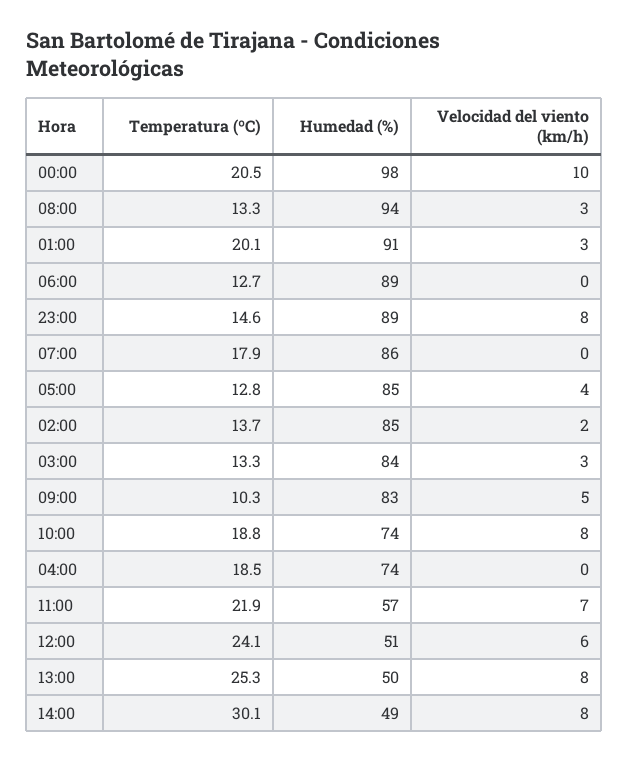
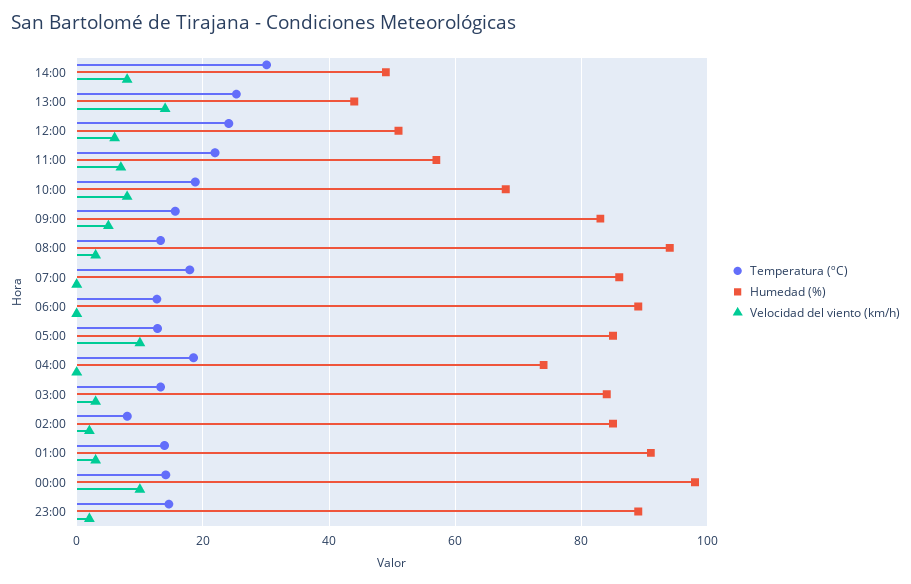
Temperatura (ºC), 00:00: 20.5 -> 14
Temperatura (ºC), 01:00: 20.1 -> 14
Velocidad del viento (km/h), 23:00: 8 -> 2
Velocidad del viento (km/h), 05:00: 4 -> 10
Temperatura (ºC), 02:00: 13.7 -> 8
Temperatura (ºC), 09:00: 10.3 -> 16
Humedad (%), 10:00: 74 -> 68
Humedad (%), 13:00: 50 -> 44
Velocidad del viento (km/h), 13:00: 8 -> 14

